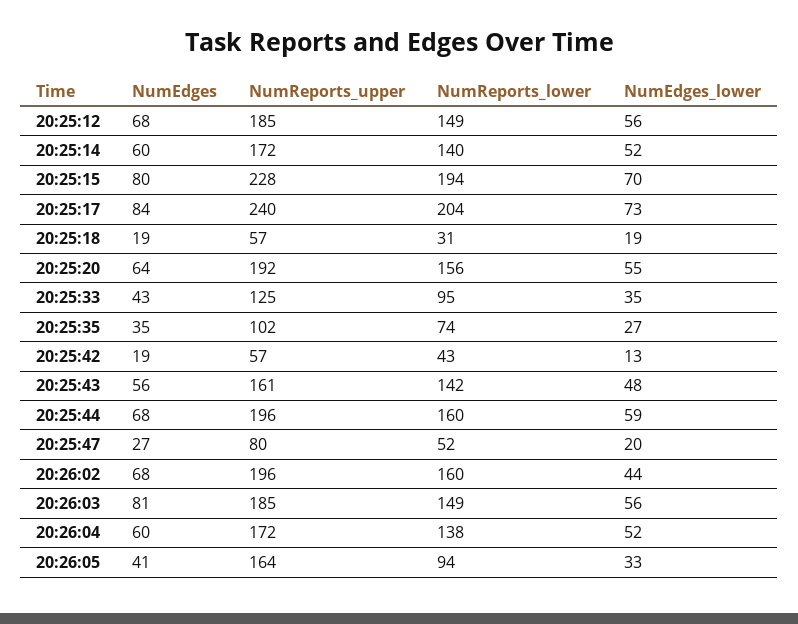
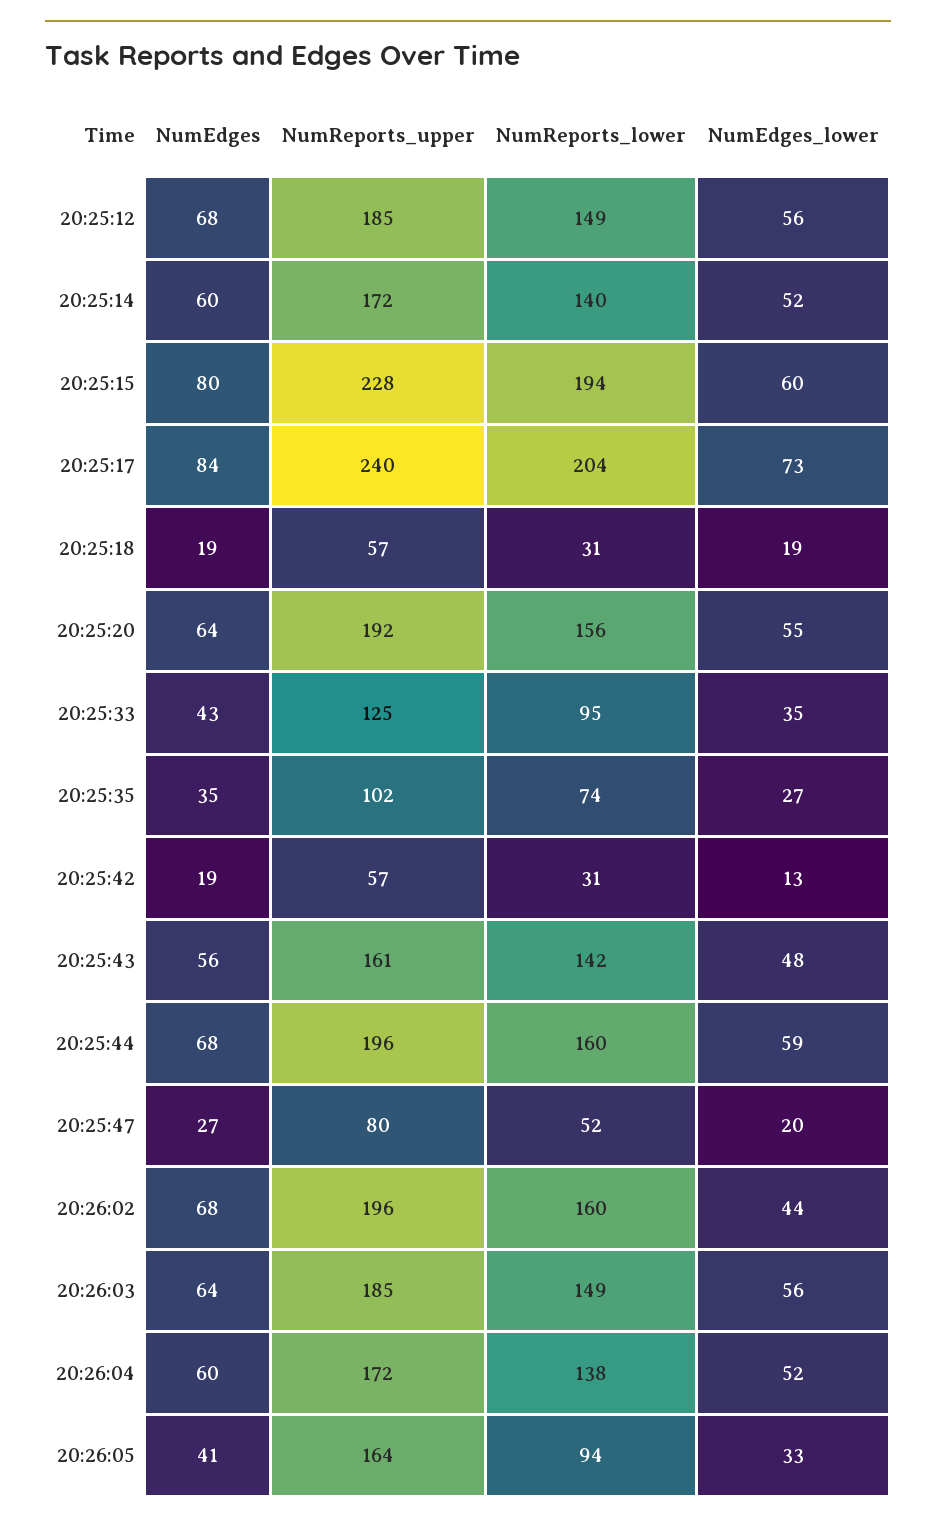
NumEdges_lower, 20:25:15: 70 -> 60
NumReports_lower, 20:25:42: 43 -> 31
NumEdges, 20:26:03: 81 -> 64

